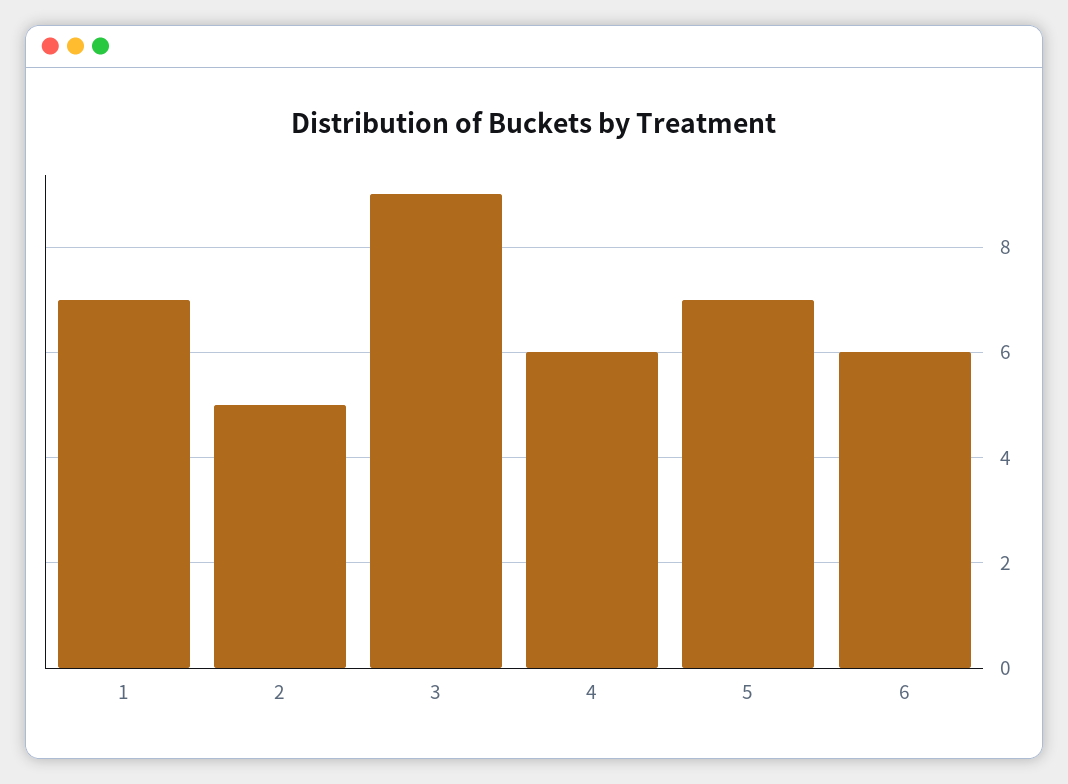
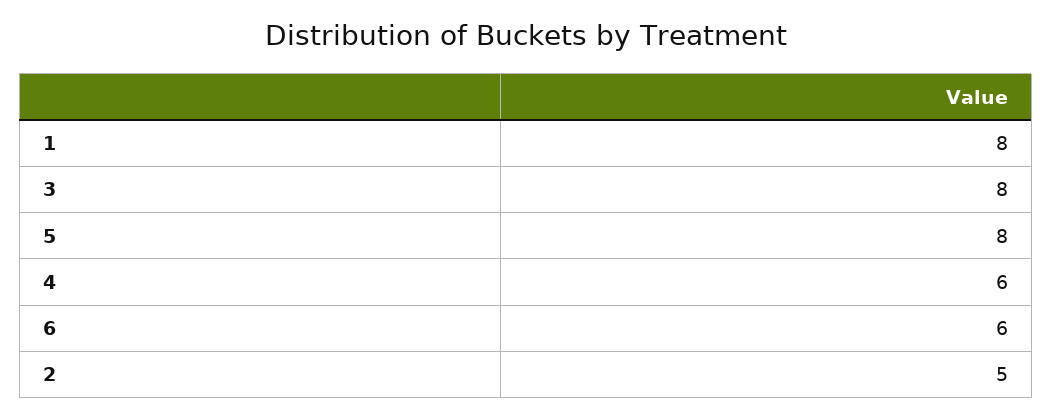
1: 7 -> 8
3: 9 -> 8
5: 7 -> 8

